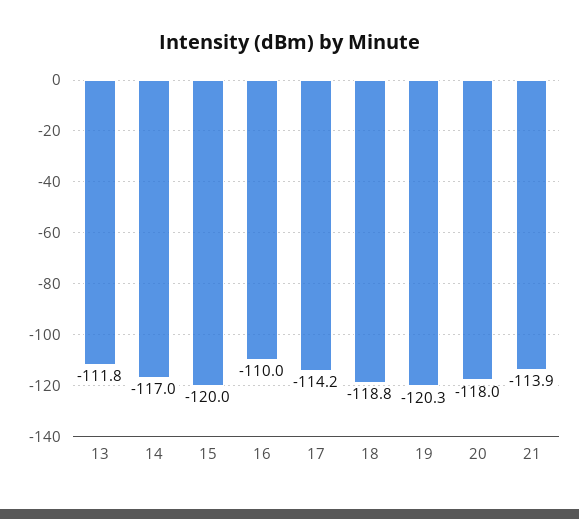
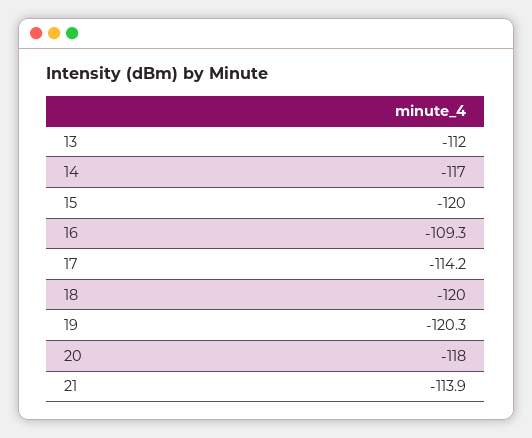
13: -111.8 -> -112
16: -110 -> -109.3
18: -118.8 -> -120

